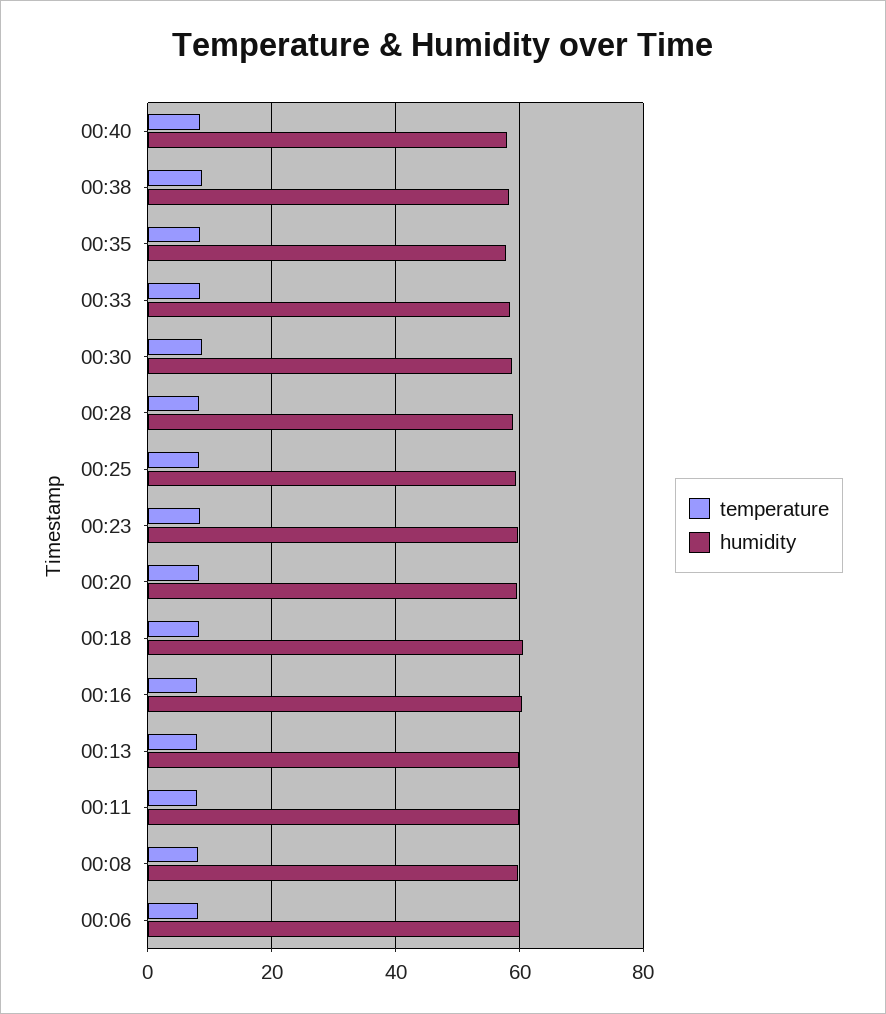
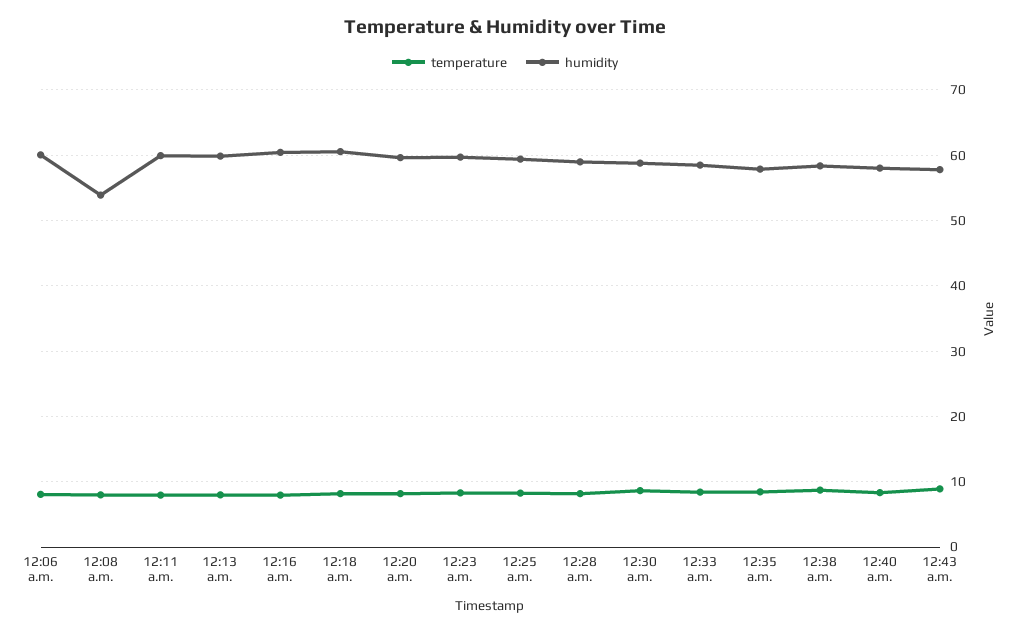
humidity, 00:08: 60 -> 54
temperature, 12:43 a.m.: none -> 9
humidity, 12:43 a.m.: none -> 58

